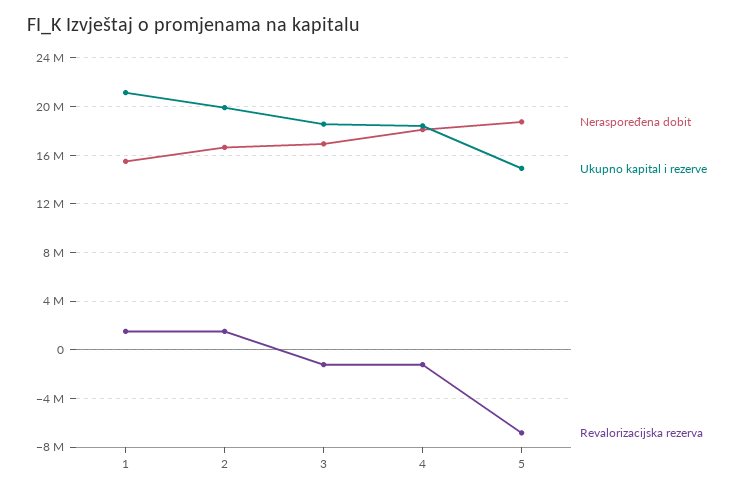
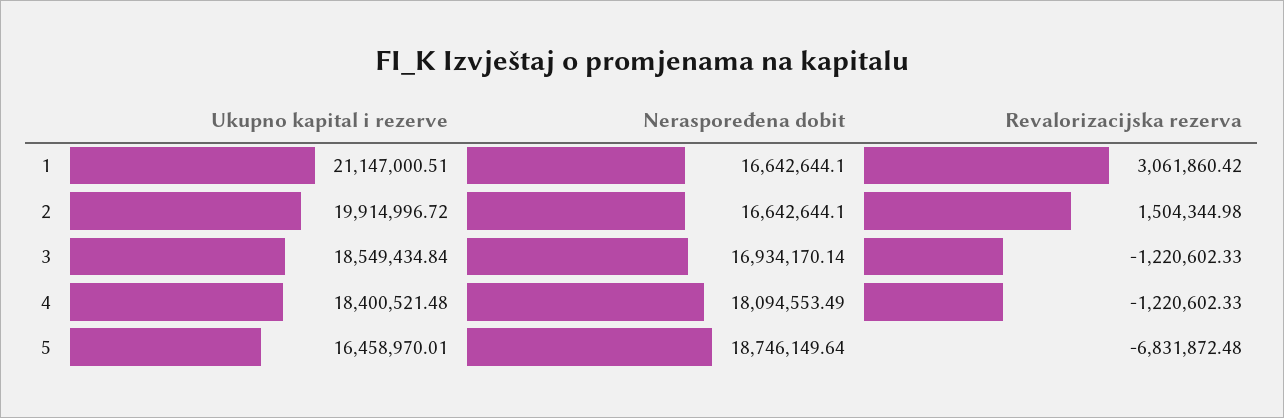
Neraspoređena dobit, 1: 15500000 -> 16642644.1
Revalorizacijska rezerva, 1: 1500000 -> 3061860.42
Ukupno kapital i rezerve, 5: 15000000 -> 16458970.01

